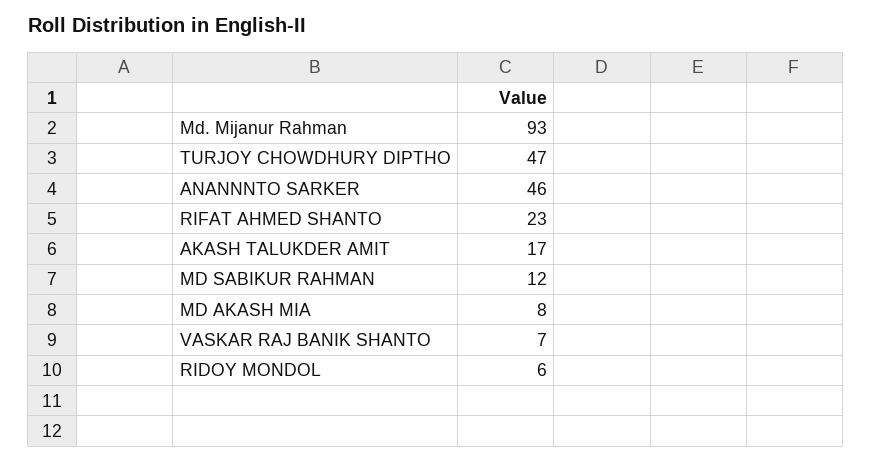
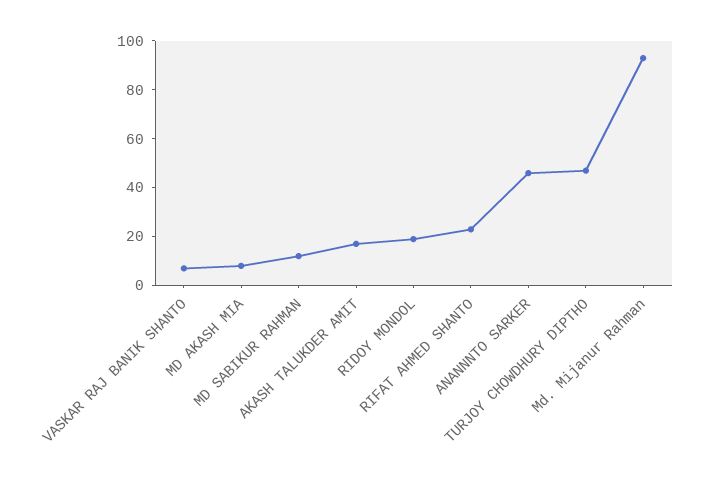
RIDOY MONDOL: 6 -> 20

